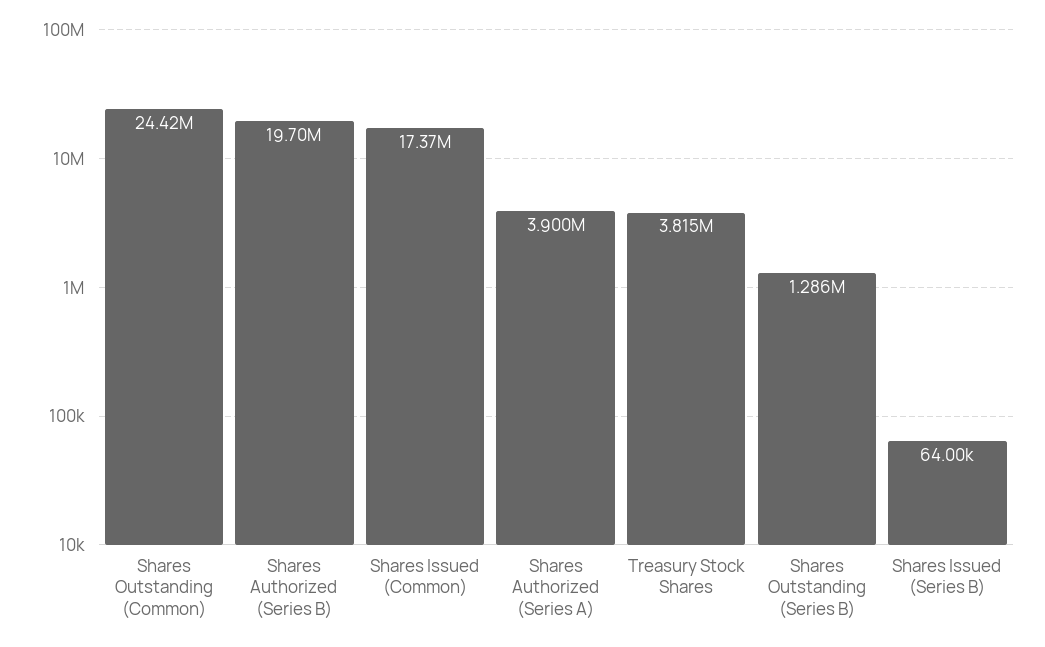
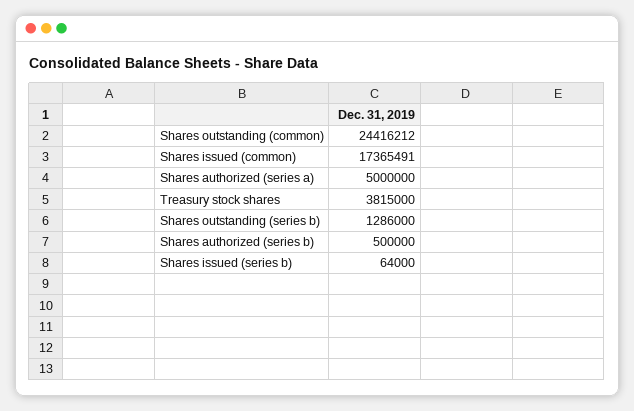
Shares Authorized (Series B): 19700000 -> 500000
Shares Authorized (Series A): 3900000 -> 5000000

